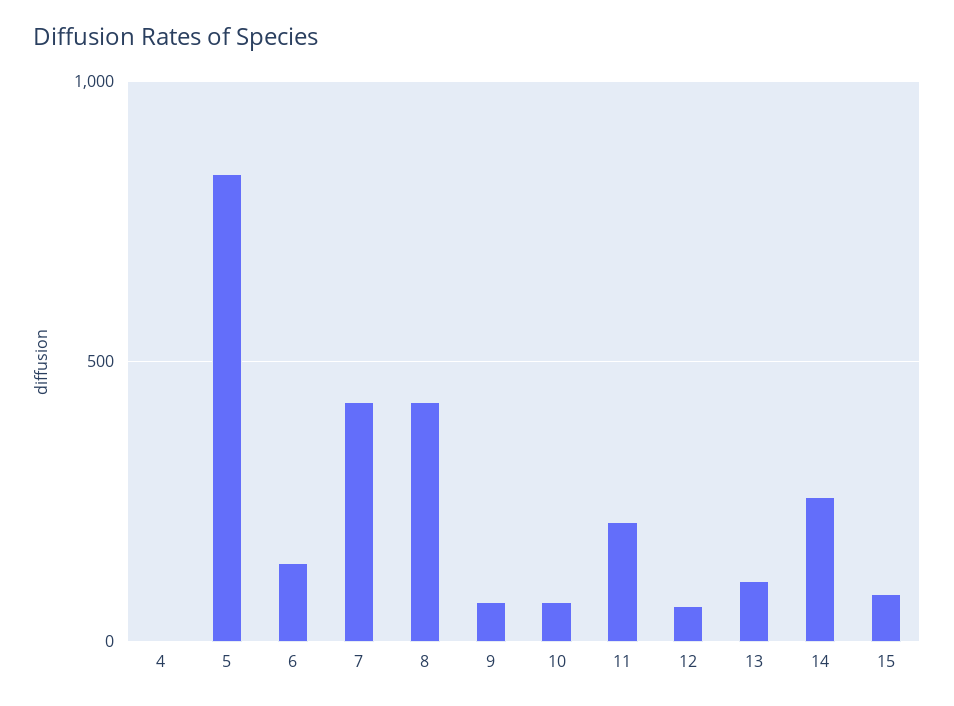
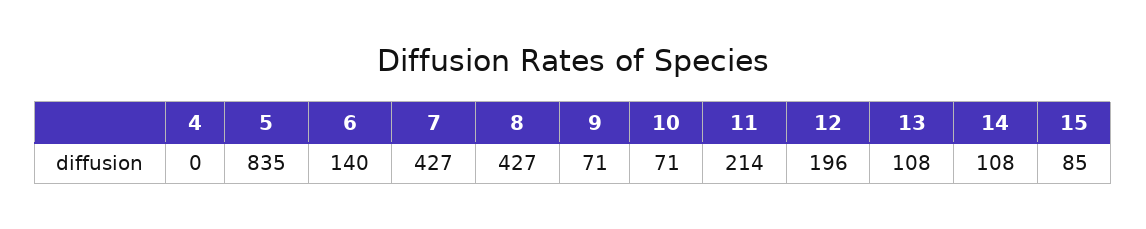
12: 50 -> 196
14: 250 -> 108

